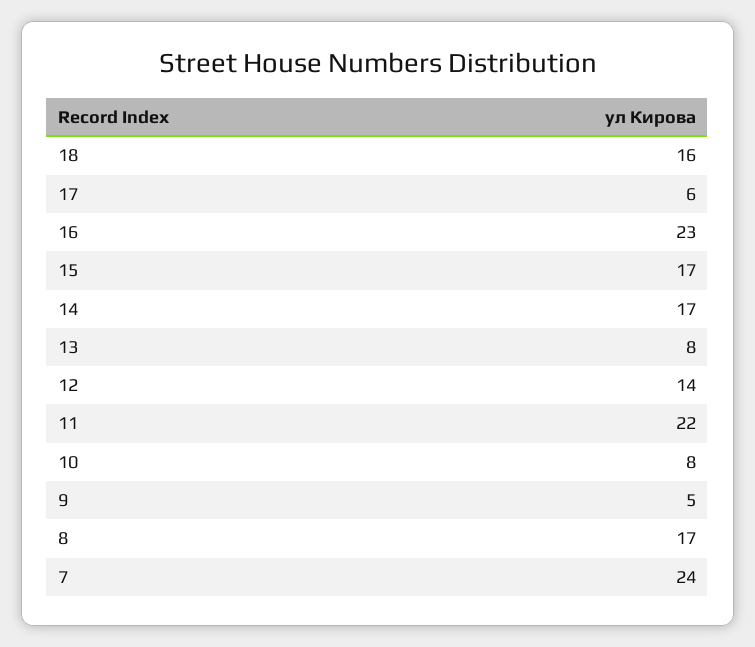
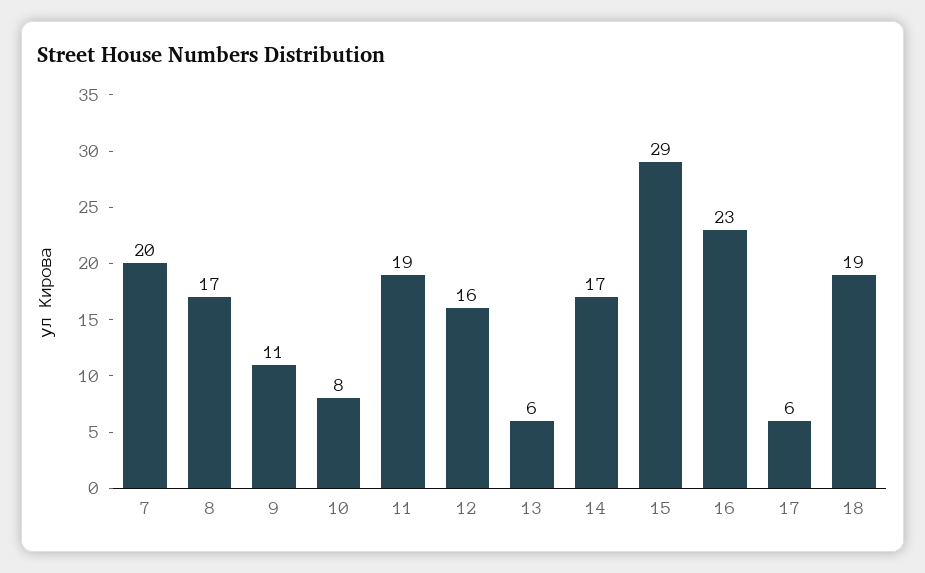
18: 16 -> 19
15: 17 -> 29
13: 8 -> 6
12: 14 -> 16
11: 22 -> 19
9: 5 -> 11
7: 24 -> 20

